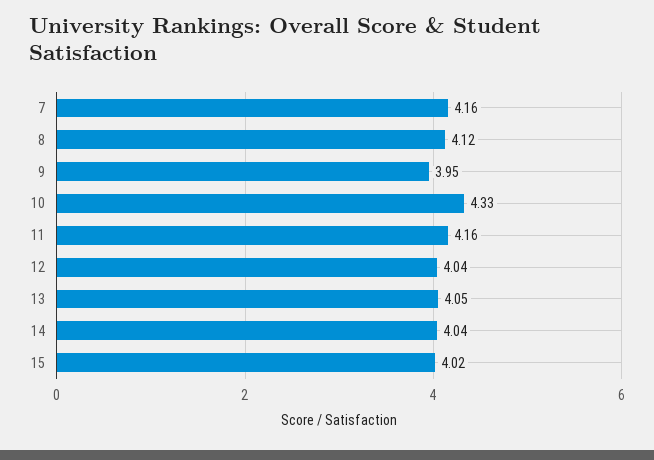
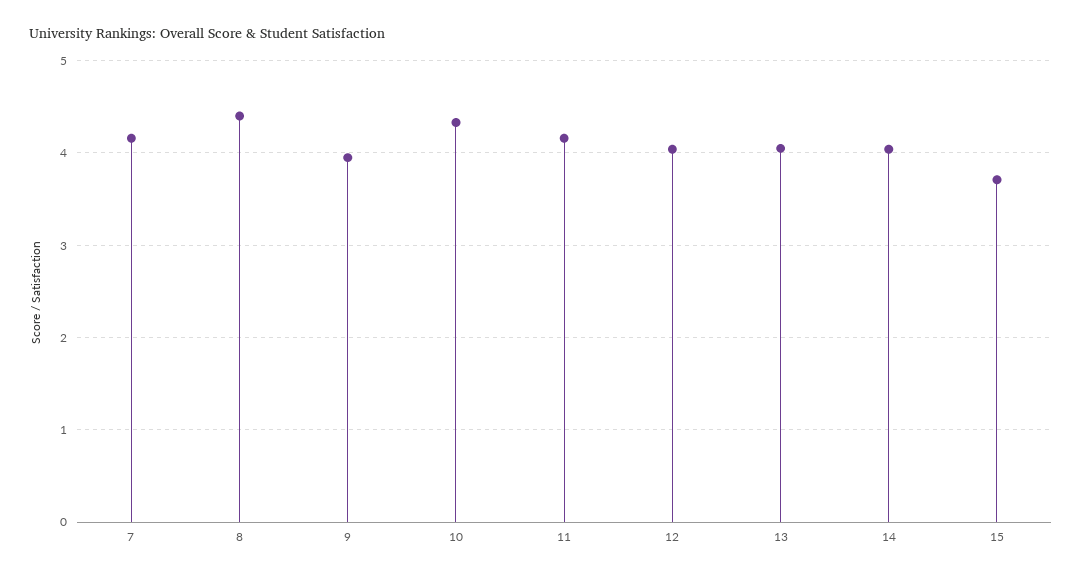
8: 4.12 -> 4.4
15: 4.02 -> 3.7

